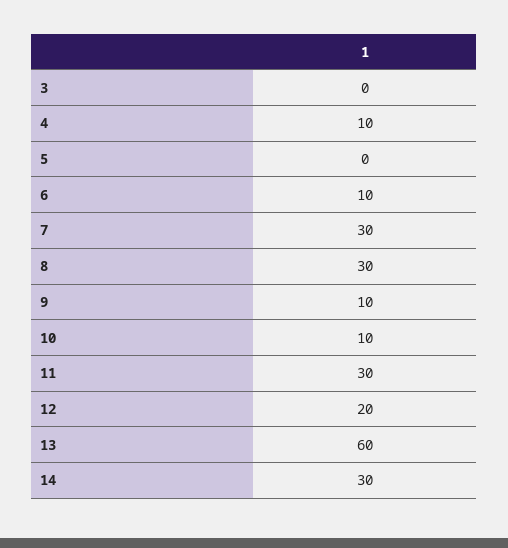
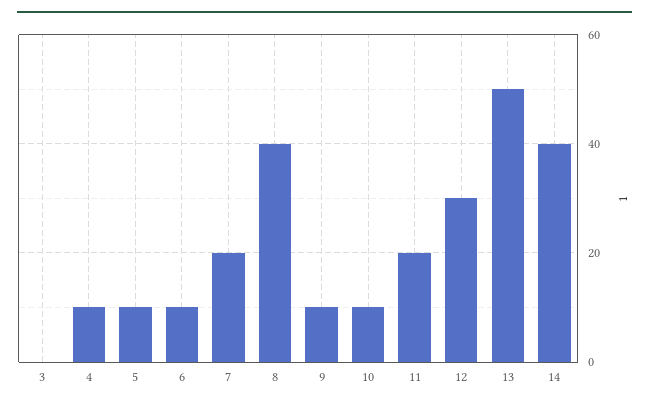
5: 0 -> 10
7: 30 -> 20
8: 30 -> 40
11: 30 -> 20
12: 20 -> 30
13: 60 -> 50
14: 30 -> 40

